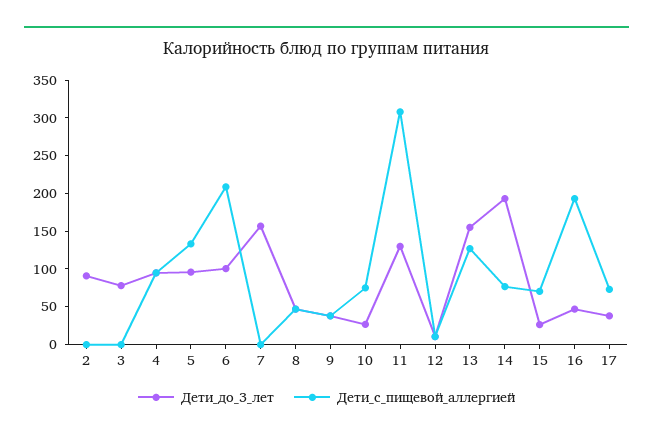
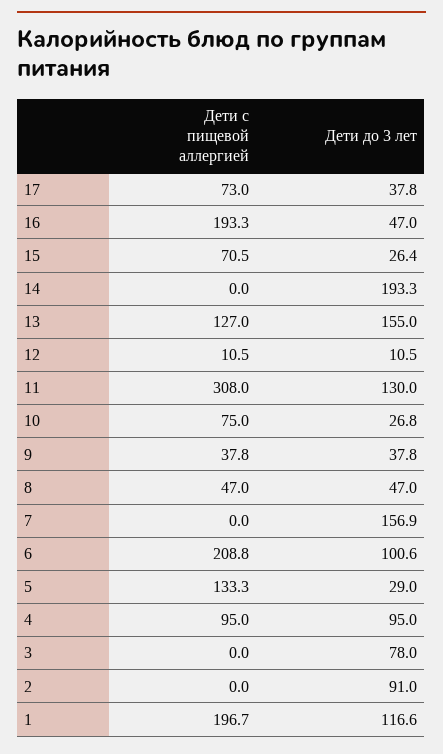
Дети_до_3_лет, 5: 100 -> 29
Дети_с_пищевой_аллергией, 14: 75 -> 0
Дети_с_пищевой_аллергией, 1: none -> 196.7
Дети_до_3_лет, 1: none -> 116.6

